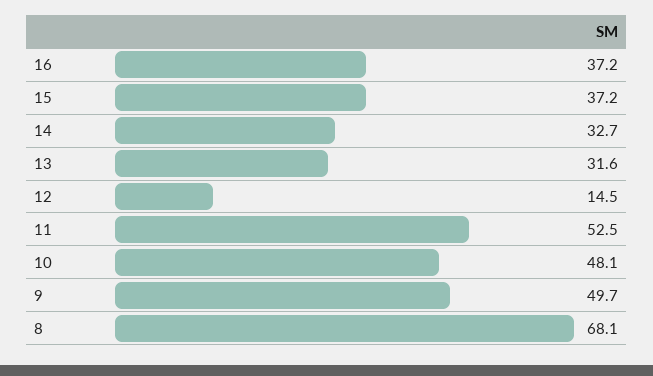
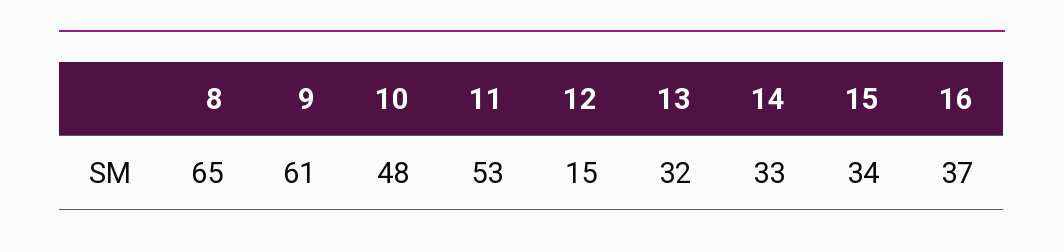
15: 37.2 -> 34
9: 49.7 -> 61
8: 68.1 -> 65

